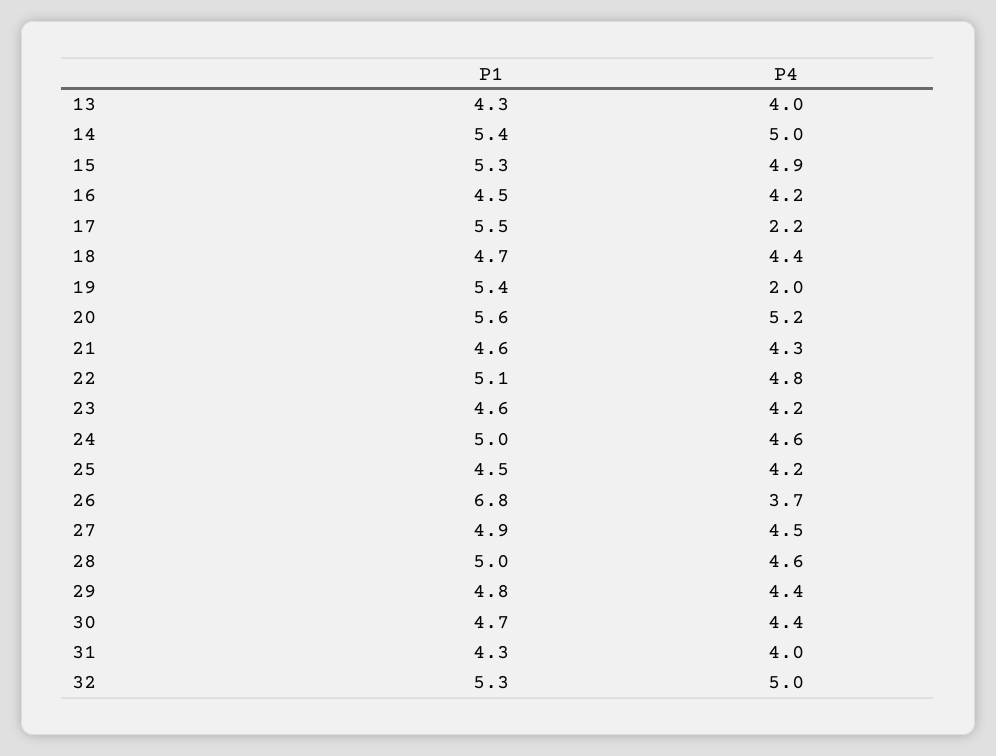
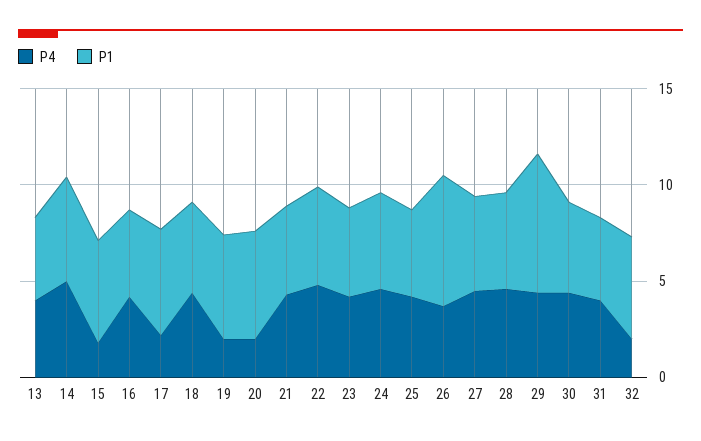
P4, 15: 4.9 -> 2
P4, 20: 5.2 -> 2
P1, 29: 4.8 -> 7
P4, 32: 5 -> 2

